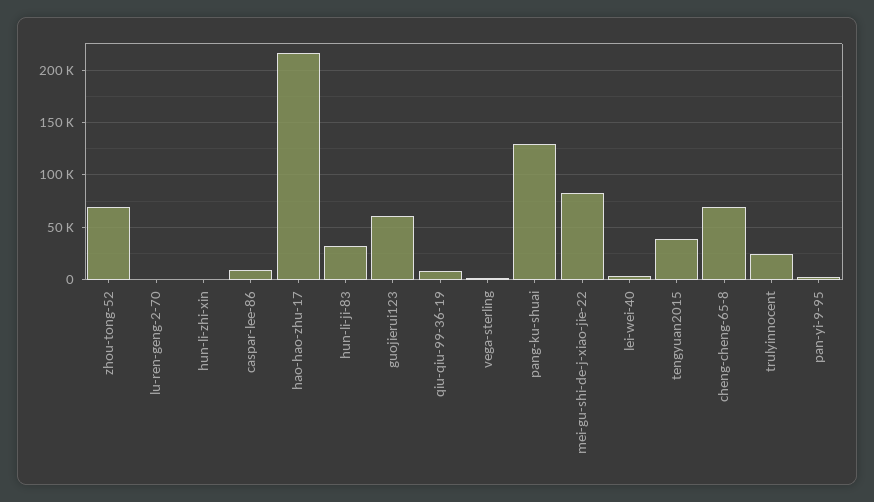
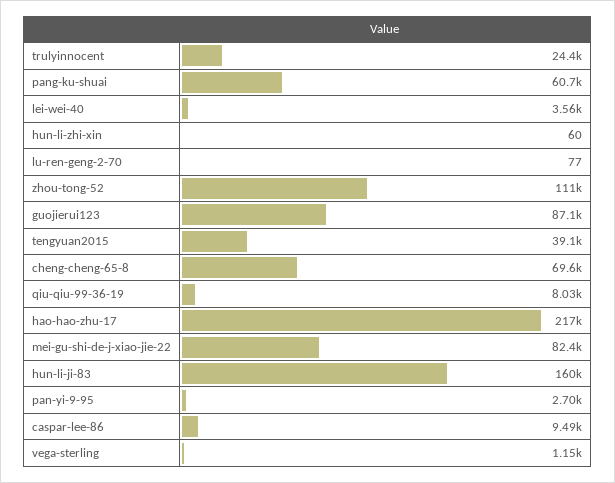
zhou-tong-52: 70000 -> 111000
hun-li-ji-83: 30000 -> 160000
guojierui123: 60000 -> 87100
pang-ku-shuai: 130000 -> 60700

